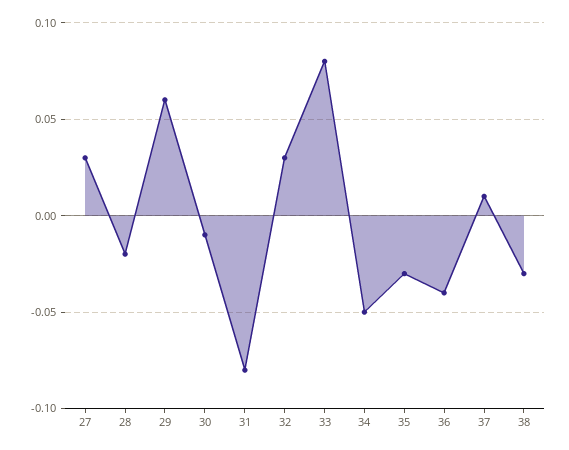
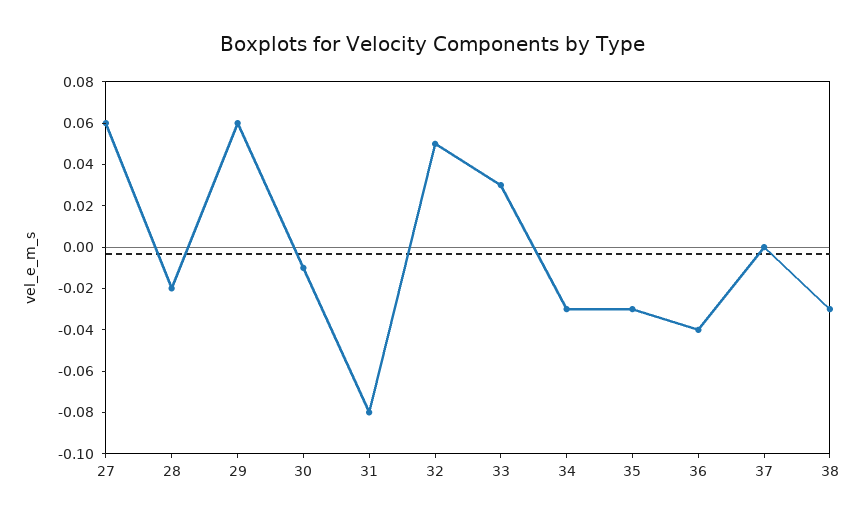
27: 0.03 -> 0.06
32: 0.03 -> 0.05
33: 0.08 -> 0.03
34: -0.05 -> -0.03
37: 0.01 -> 0

